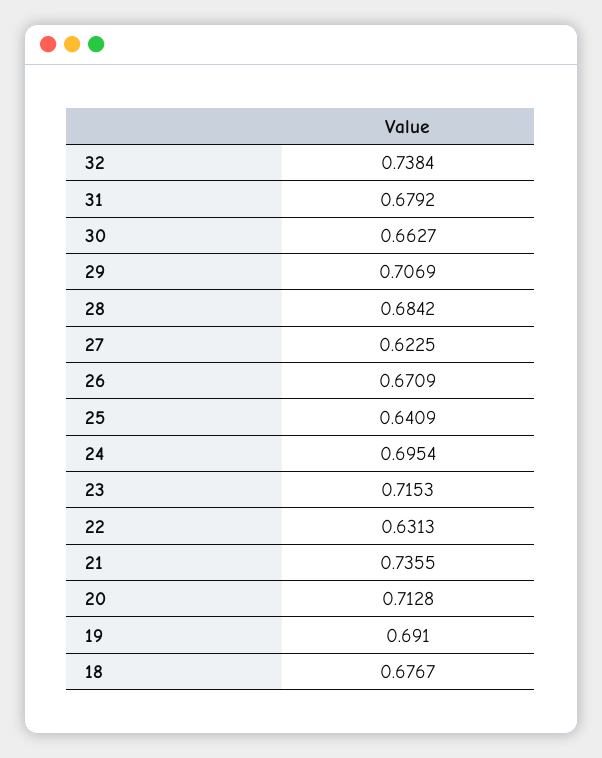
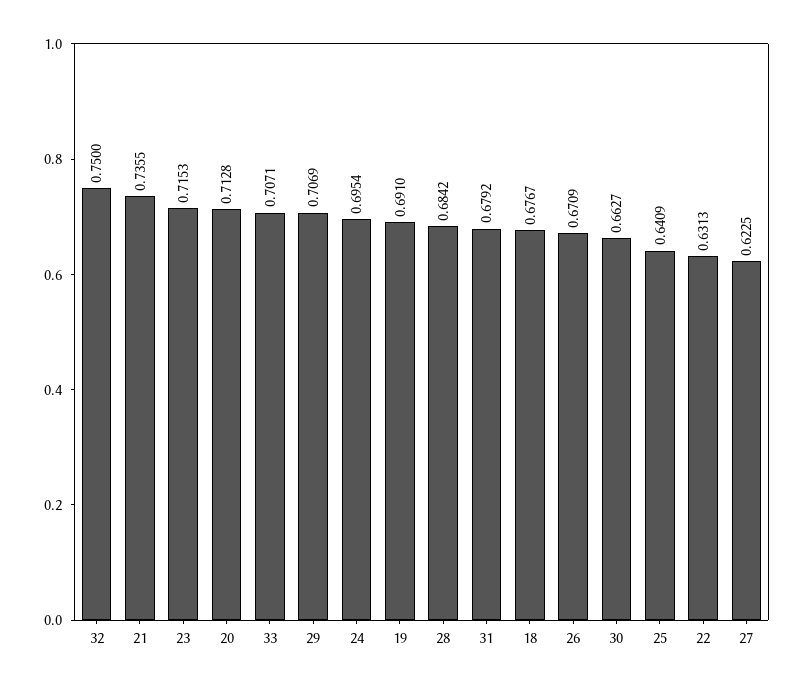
32: 0.7384 -> 0.75
33: none -> 0.7071

